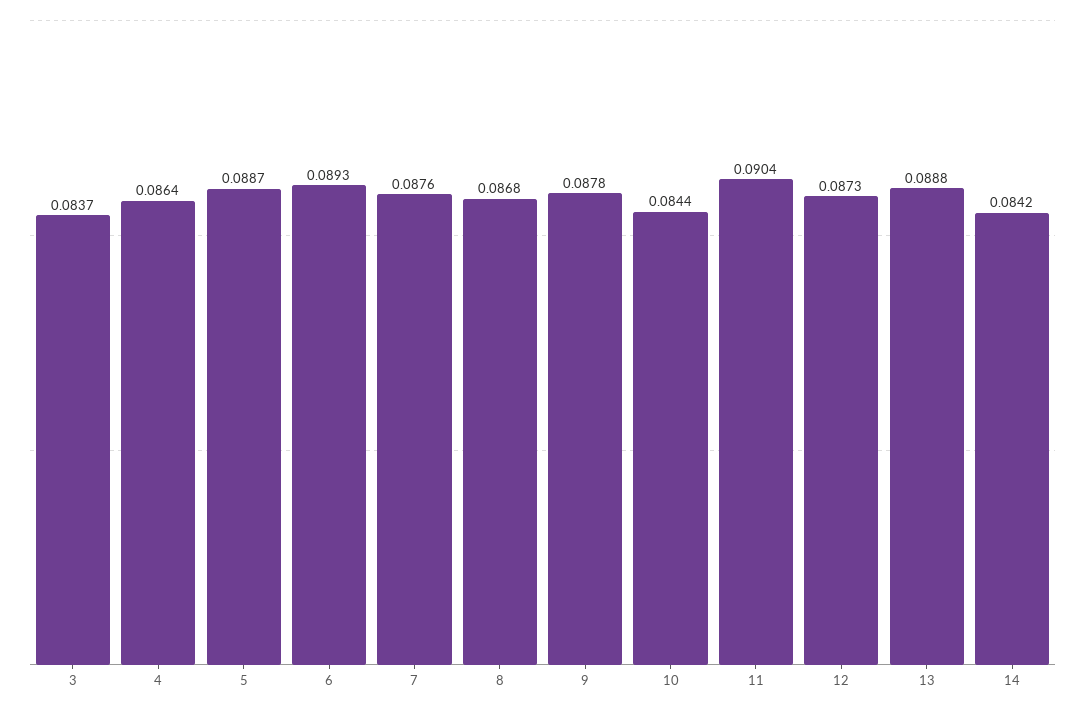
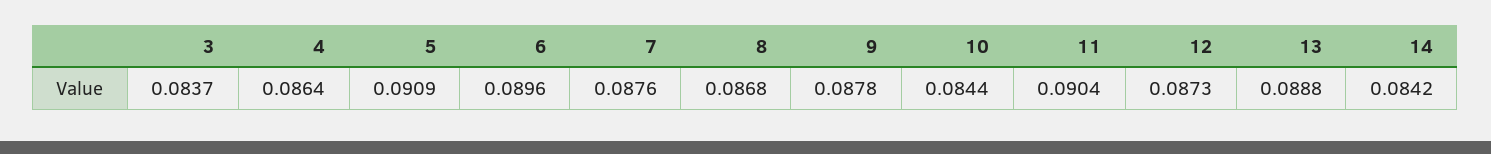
5: 0.0887 -> 0.0909
6: 0.0893 -> 0.0896

